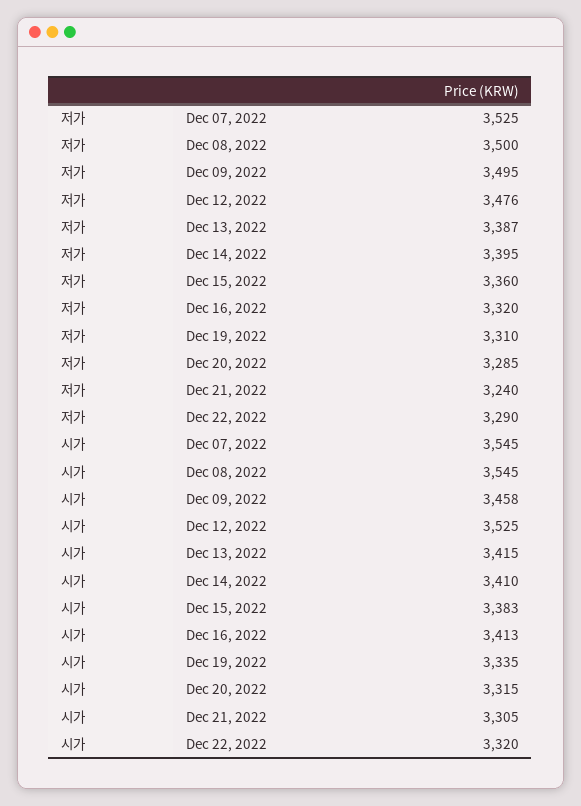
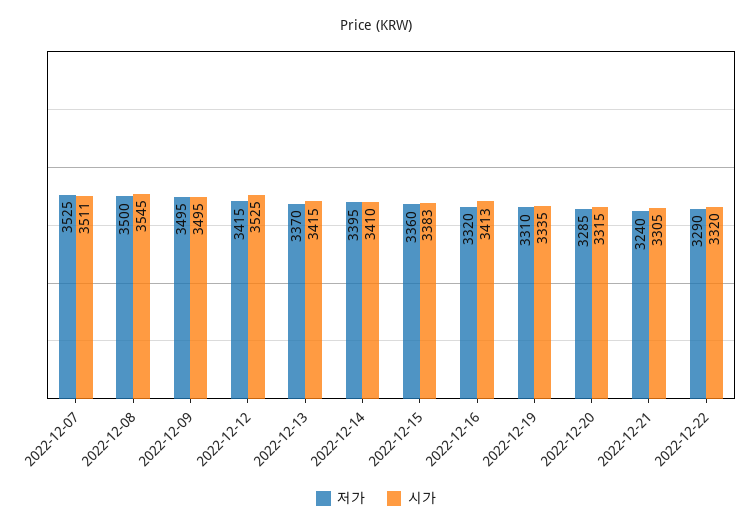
저가, Dec 12, 2022: 3476 -> 3415
저가, Dec 13, 2022: 3387 -> 3370
시가, Dec 07, 2022: 3545 -> 3511
시가, Dec 09, 2022: 3458 -> 3495

